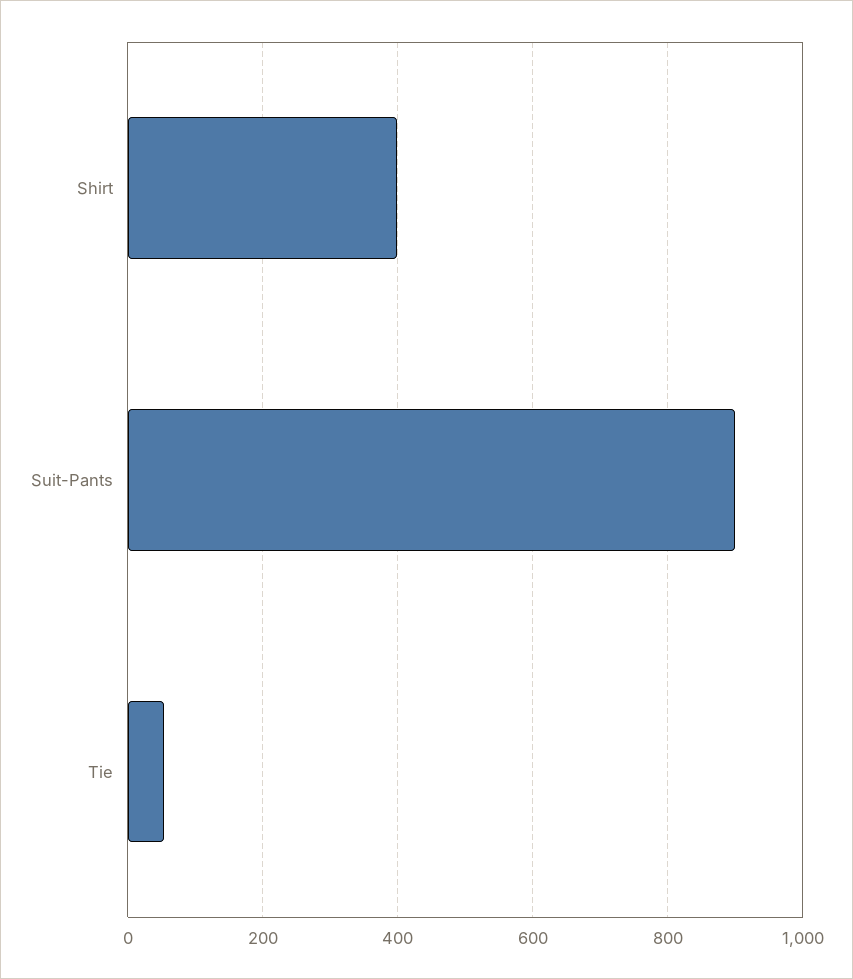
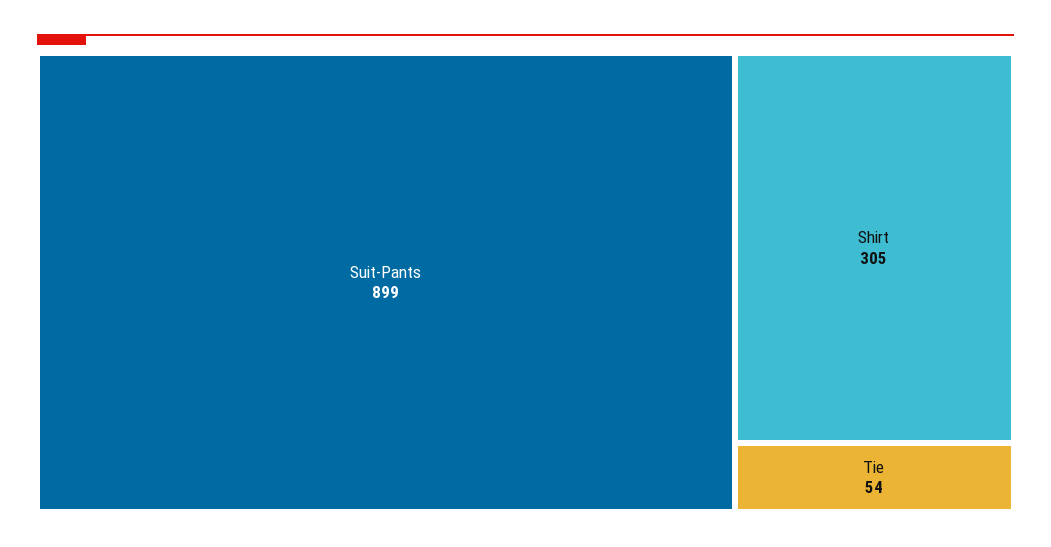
Shirt: 400 -> 305

